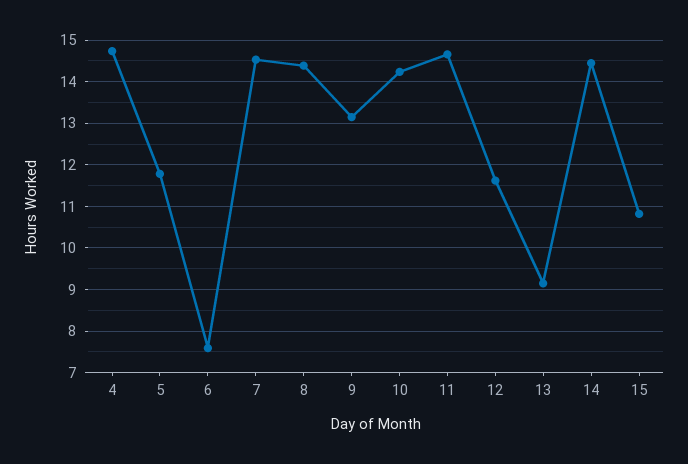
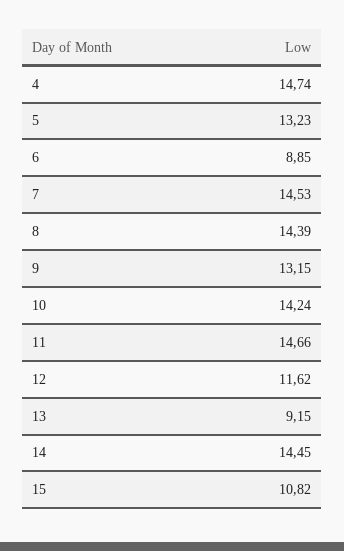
5: 11.8 -> 13.23
6: 7.6 -> 8.85

